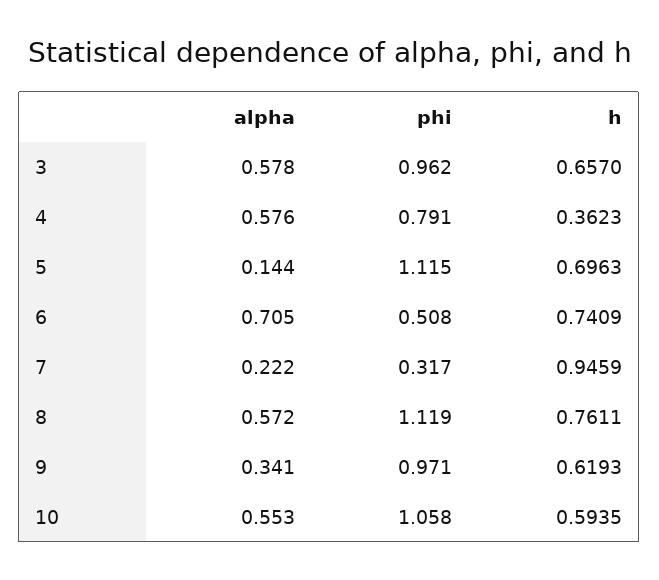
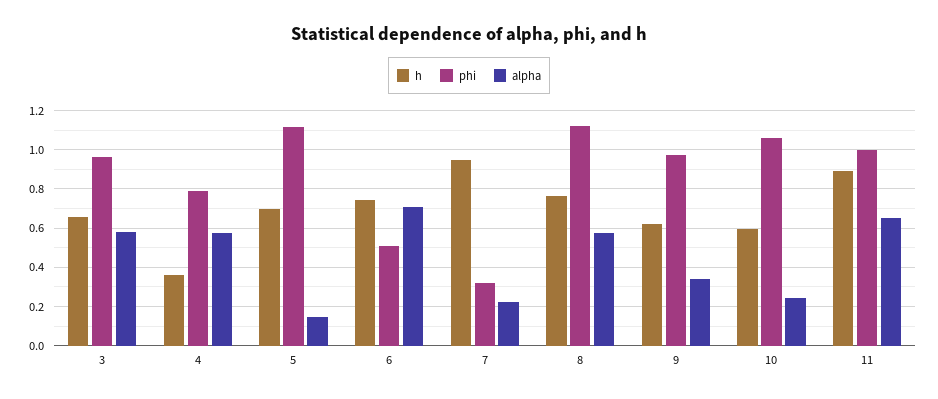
alpha, 10: 0.553 -> 0.25
h, 11: none -> 0.9
phi, 11: none -> 1
alpha, 11: none -> 0.65

